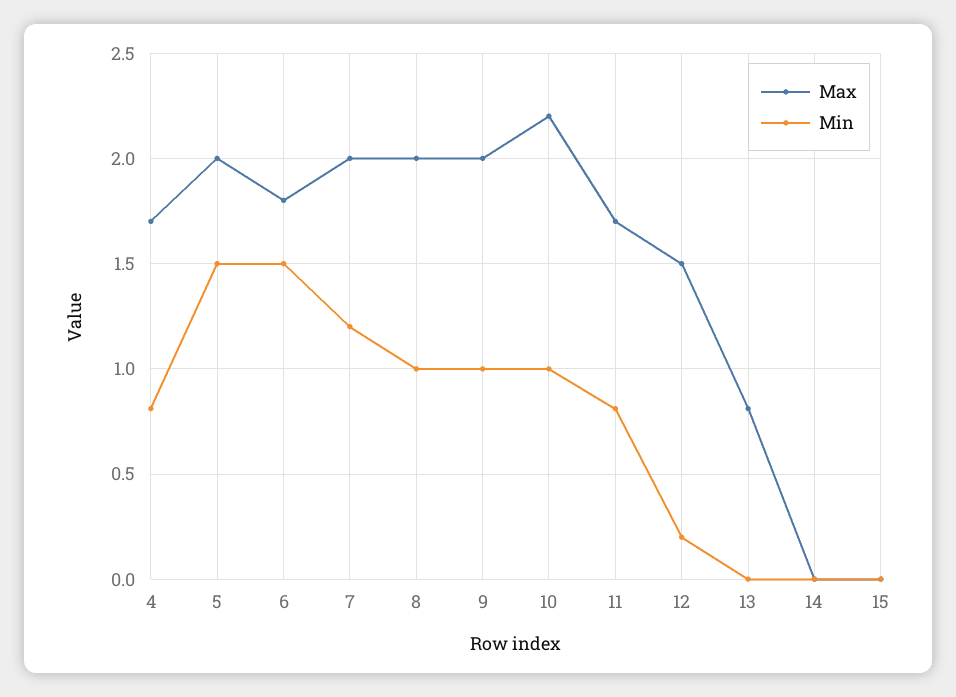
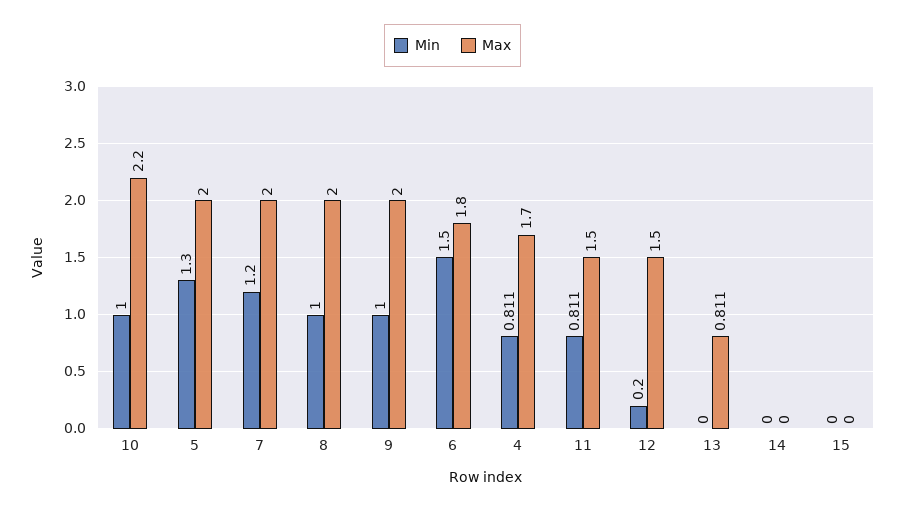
Min, 5: 1.5 -> 1.3
Max, 11: 1.7 -> 1.5

